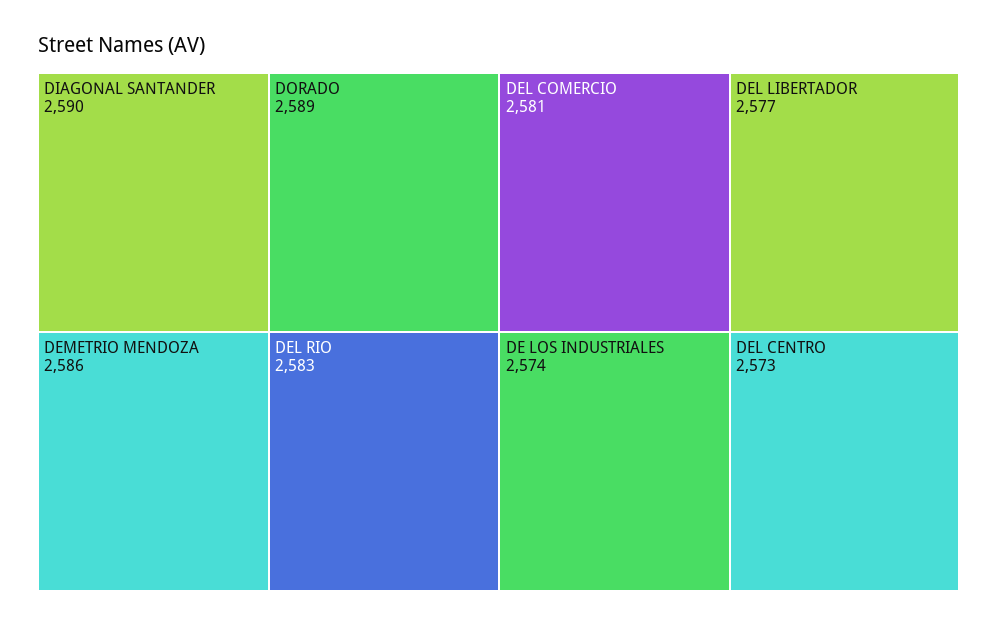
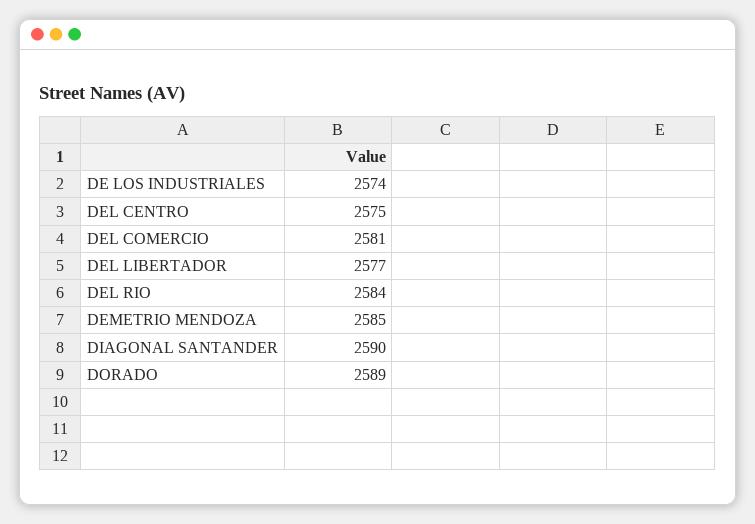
DEMETRIO MENDOZA: 2586 -> 2585
DEL RIO: 2583 -> 2584
DEL CENTRO: 2573 -> 2575

